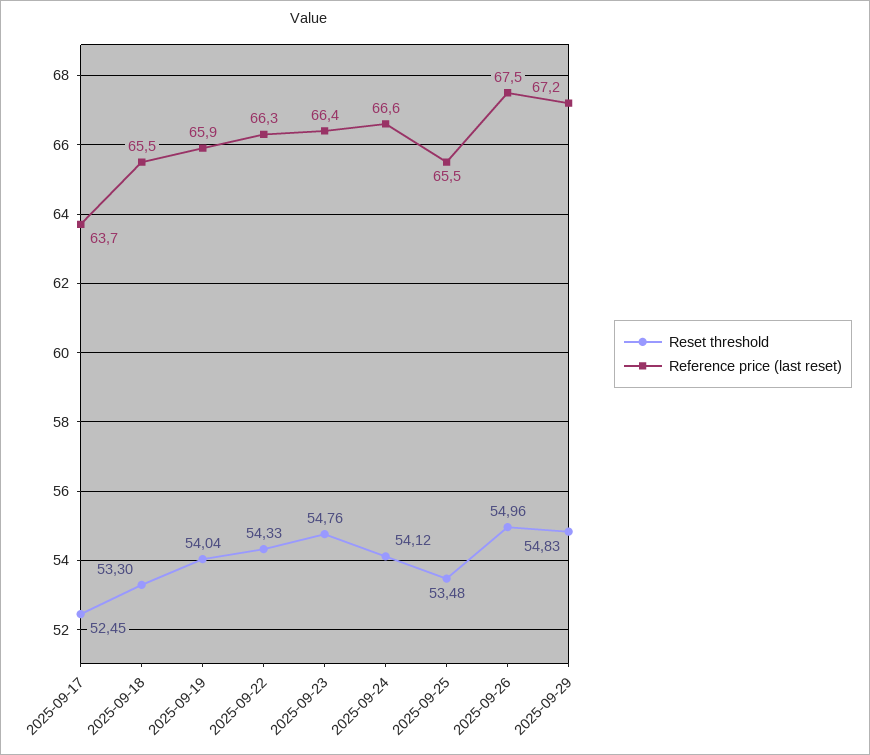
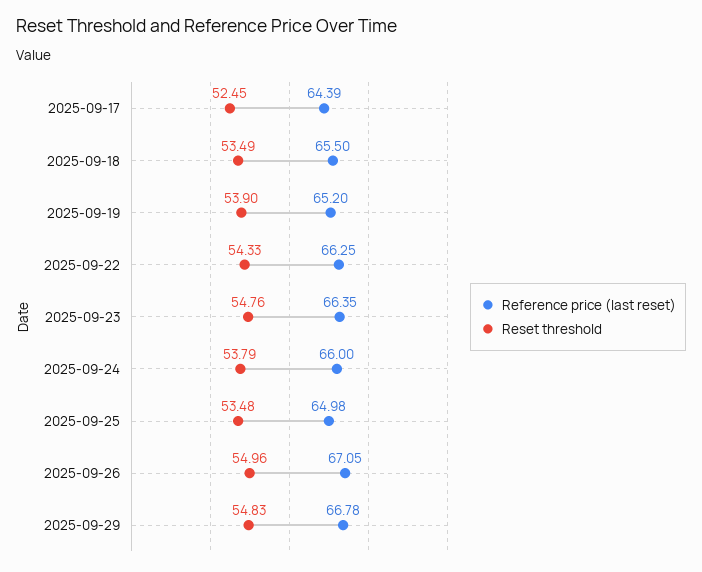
Reference price (last reset), 2025-09-17: 63.7 -> 64.39
Reset threshold, 2025-09-18: 53.3 -> 53.49
Reset threshold, 2025-09-19: 54.04 -> 53.9
Reference price (last reset), 2025-09-19: 65.9 -> 65.2
Reset threshold, 2025-09-24: 54.12 -> 53.79
Reference price (last reset), 2025-09-24: 66.6 -> 66
Reference price (last reset), 2025-09-25: 65.5 -> 64.98
Reference price (last reset), 2025-09-26: 67.5 -> 67.05
Reference price (last reset), 2025-09-29: 67.2 -> 66.78

